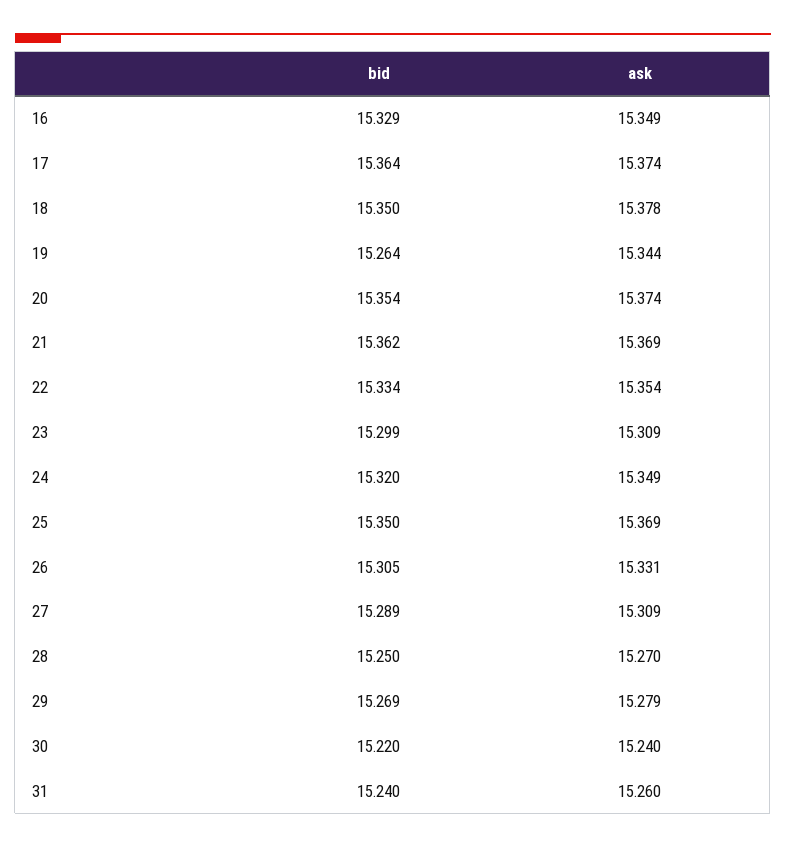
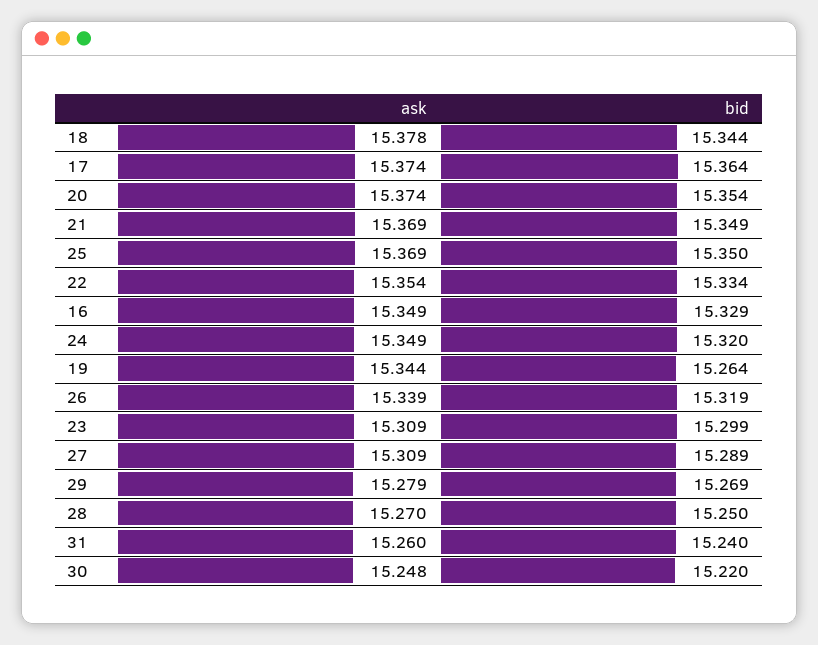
bid, 18: 15.35 -> 15.344
bid, 21: 15.362 -> 15.349
bid, 26: 15.305 -> 15.319
ask, 26: 15.331 -> 15.339
ask, 30: 15.24 -> 15.248

